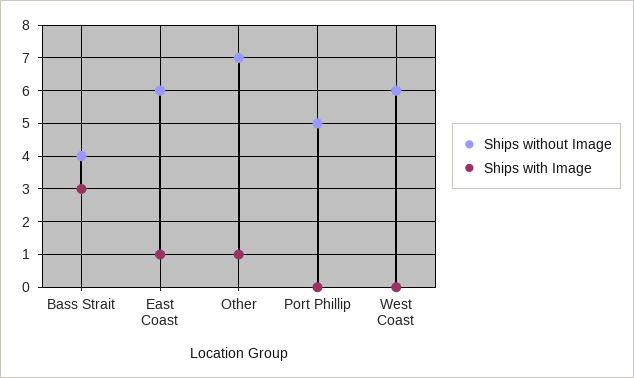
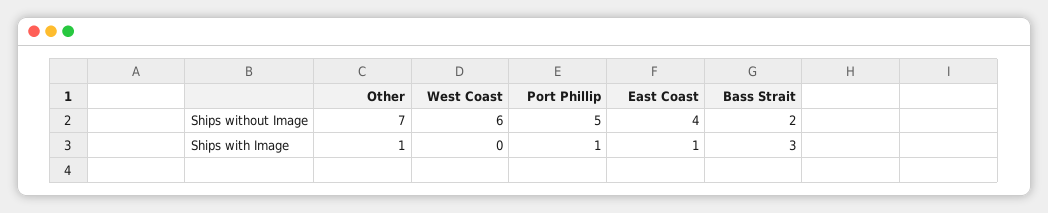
Ships without Image, Bass Strait: 4 -> 2
Ships without Image, East Coast: 6 -> 4
Ships with Image, Port Phillip: 0 -> 1

